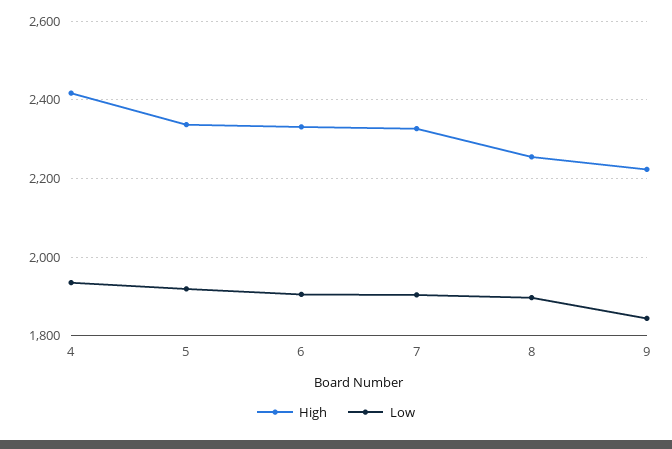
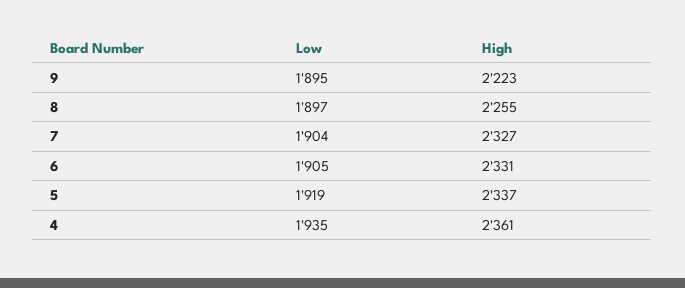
High, 4: 2420 -> 2361
Low, 9: 1840 -> 1895

